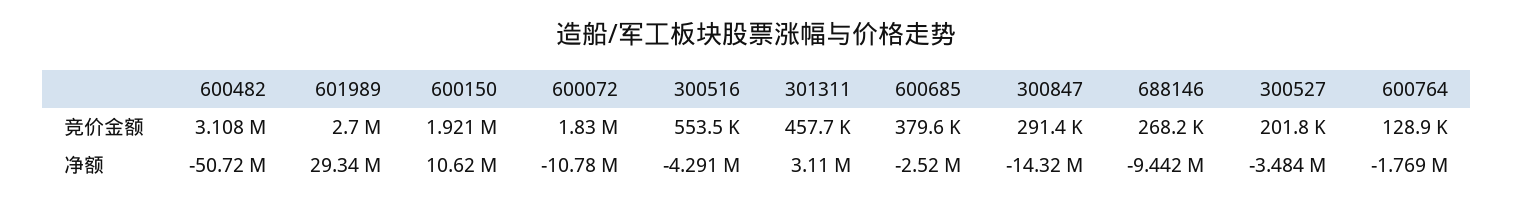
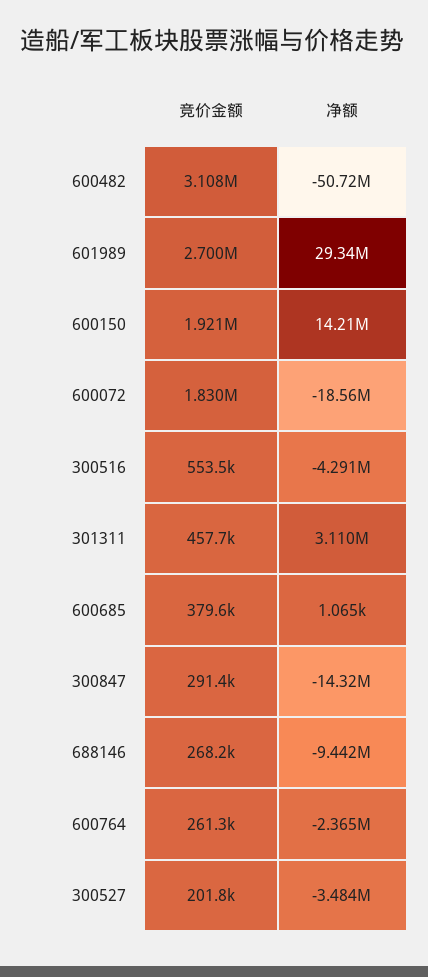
600764, 竞价金额: 128900 -> 261300
600150, 净额: 10620000 -> 14210000
600072, 净额: -10780000 -> -18560000
600685, 净额: -2520000 -> 1065
600764, 净额: -1769000 -> -2365000

